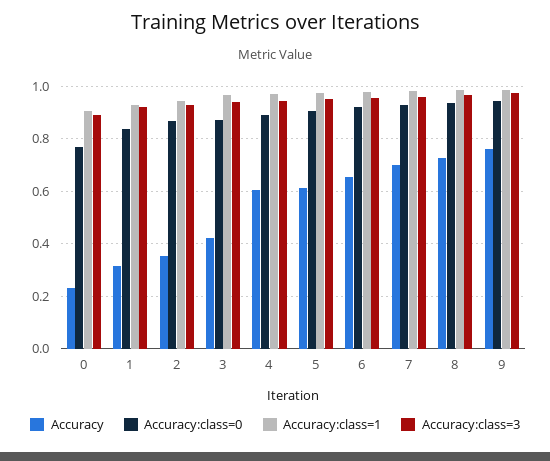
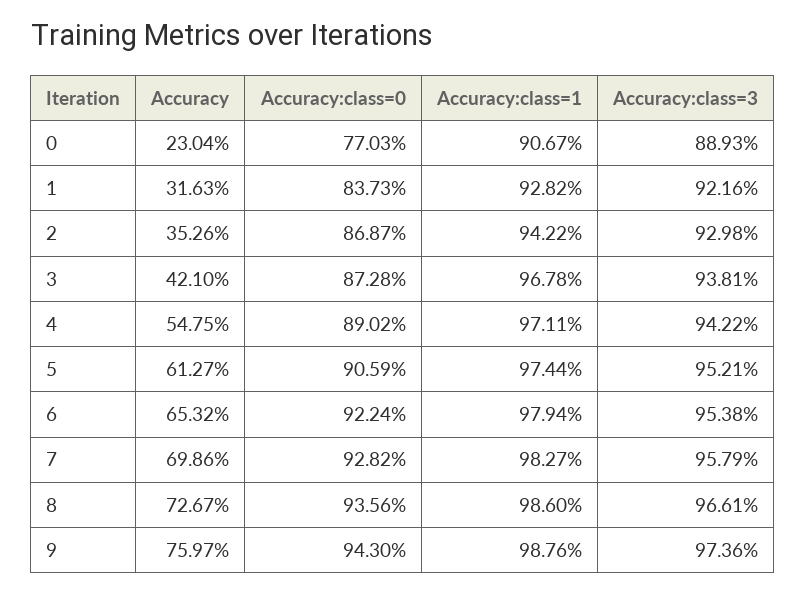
Accuracy, 4: 0.6 -> 0.5475

